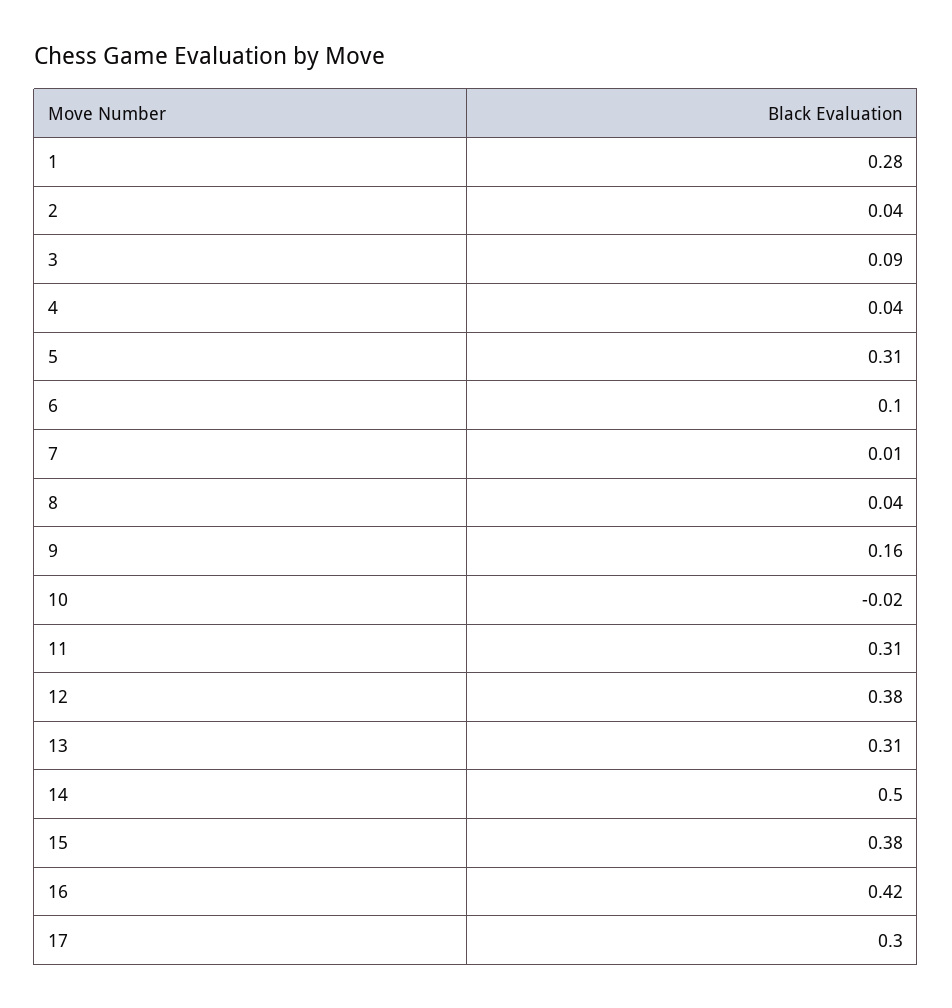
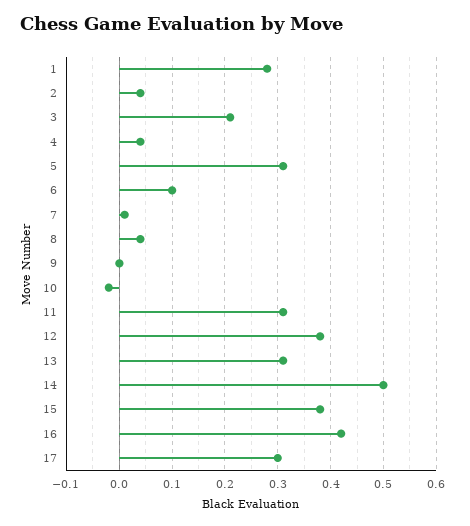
3: 0.09 -> 0.2
9: 0.16 -> 0

